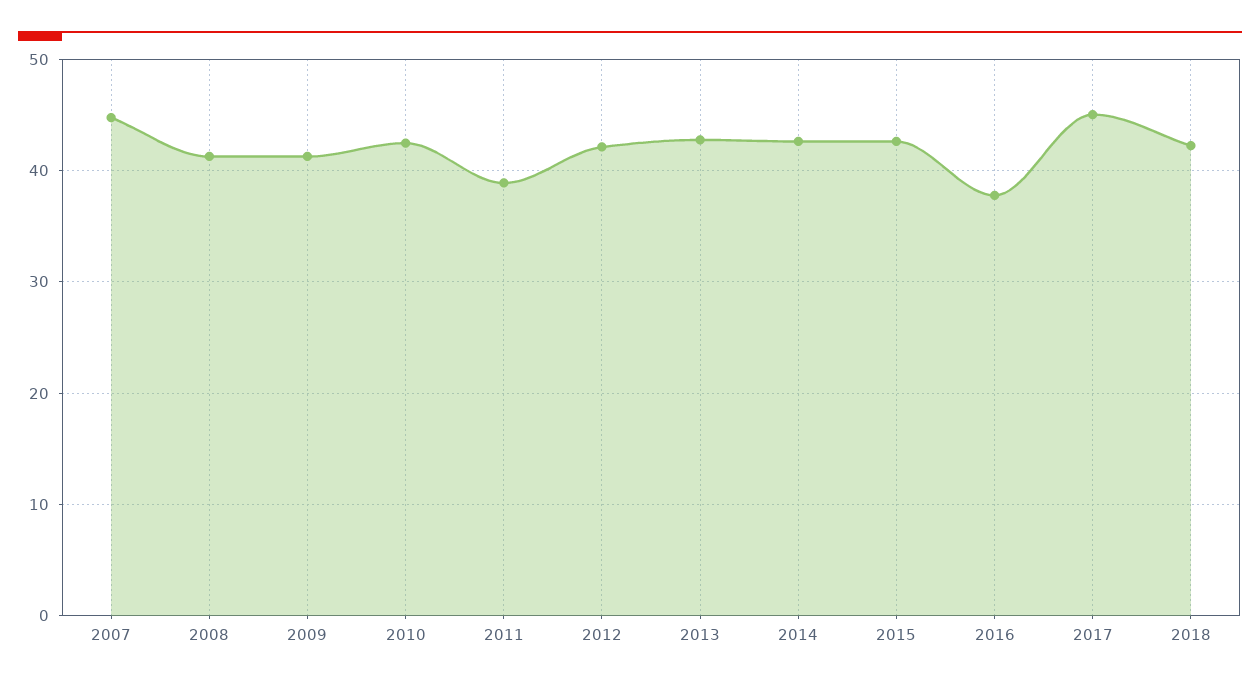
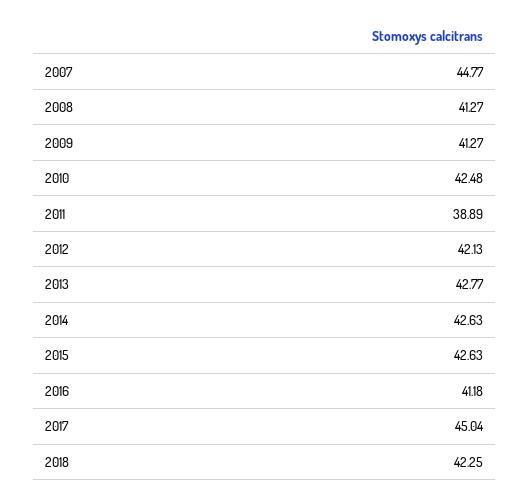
2016: 38 -> 41.18

